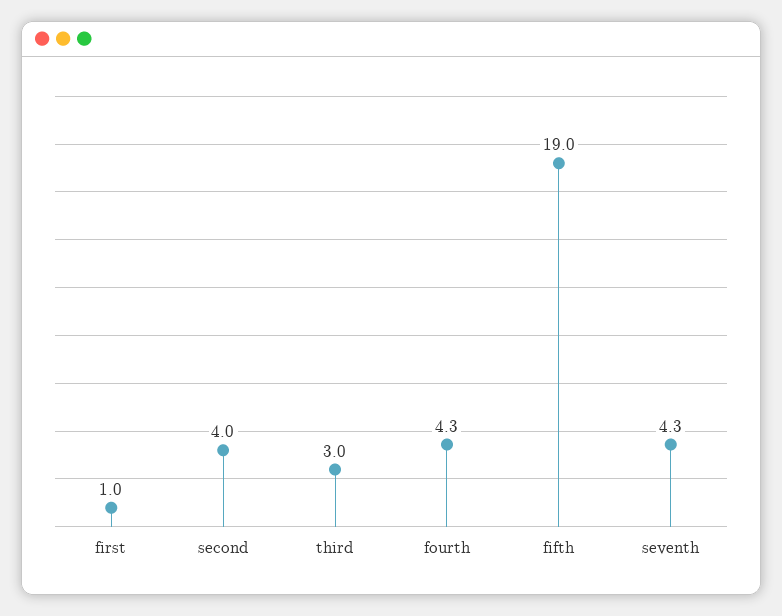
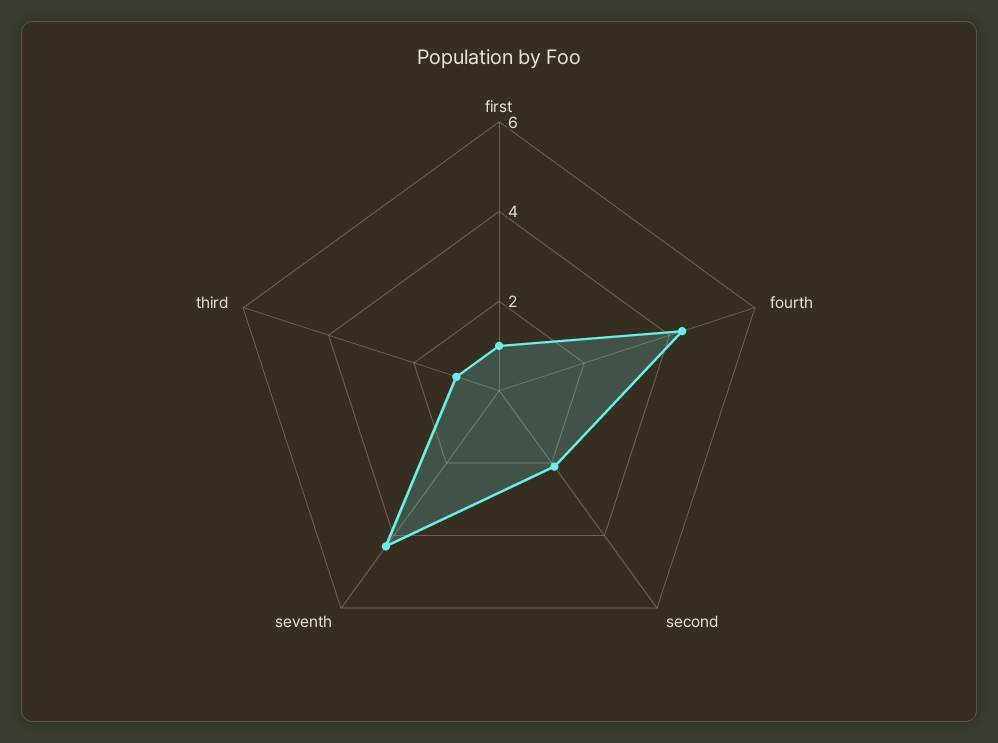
second: 4 -> 2
third: 3 -> 1
fifth: 19 -> none

